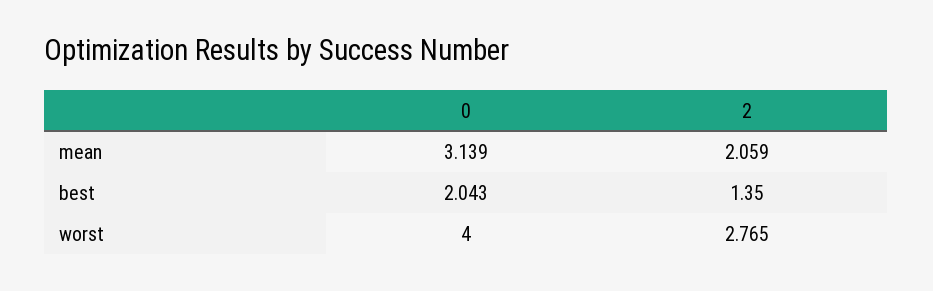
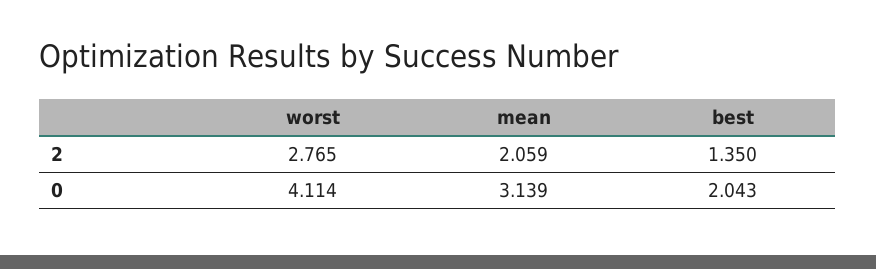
0, worst: 4 -> 4.114

